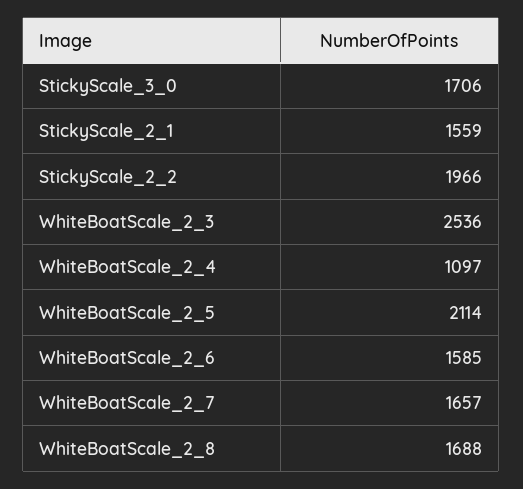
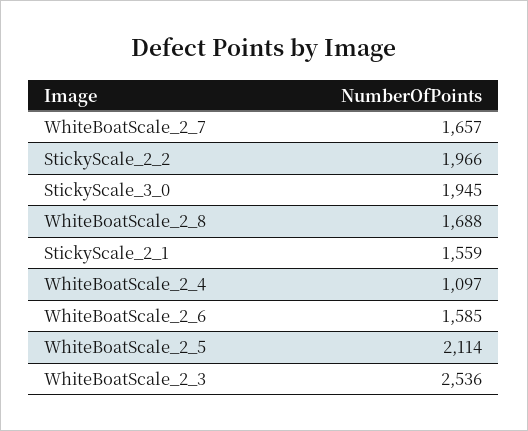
StickyScale_3_0: 1706 -> 1945

